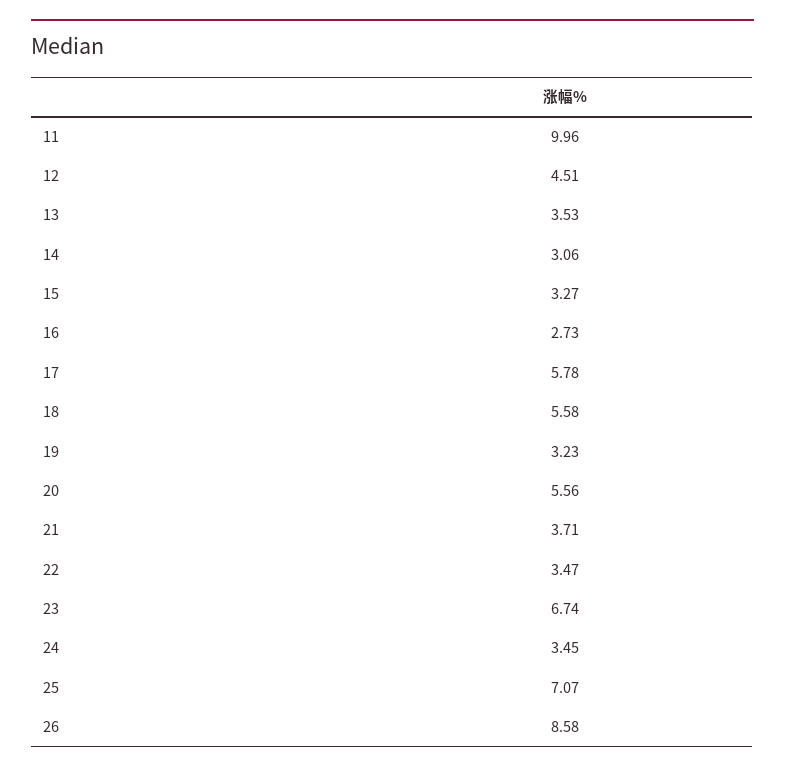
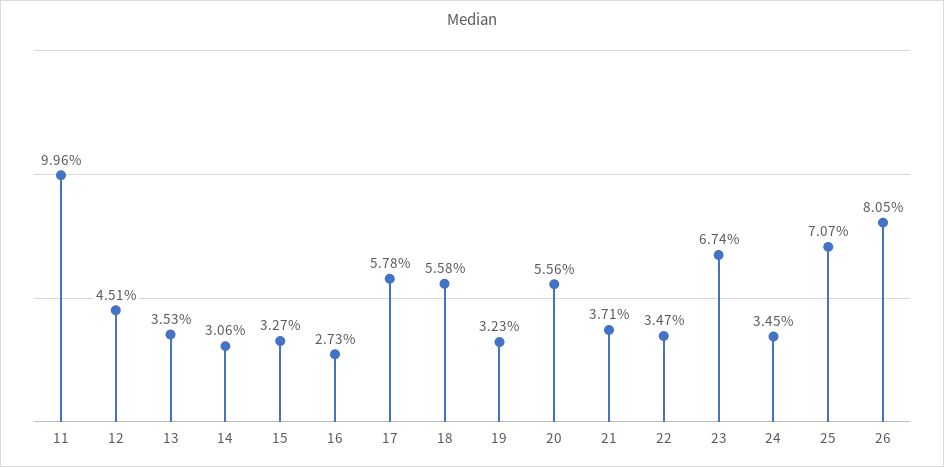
26: 8.58 -> 8.05

